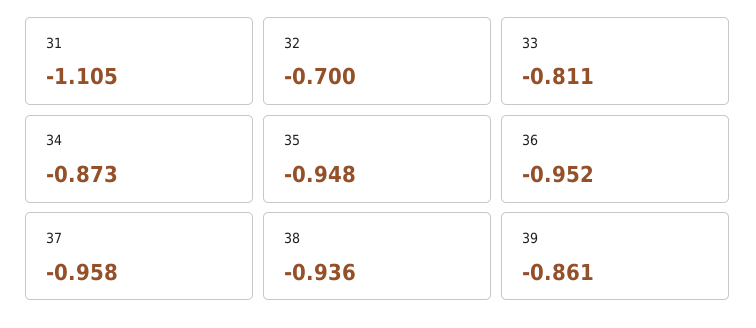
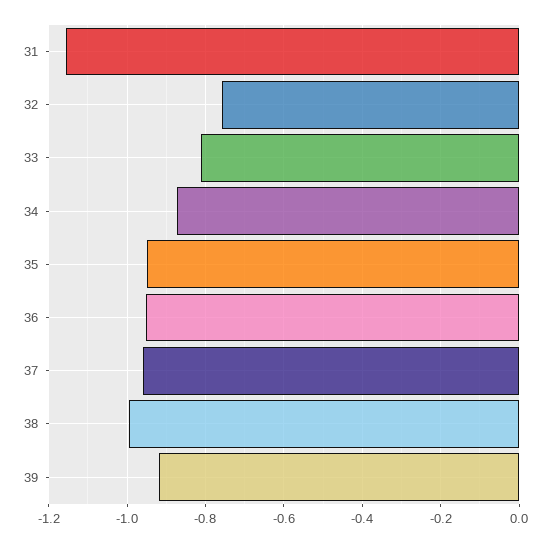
31: -1.105 -> -1.16
32: -0.7 -> -0.76
38: -0.936 -> -1
39: -0.861 -> -0.92

